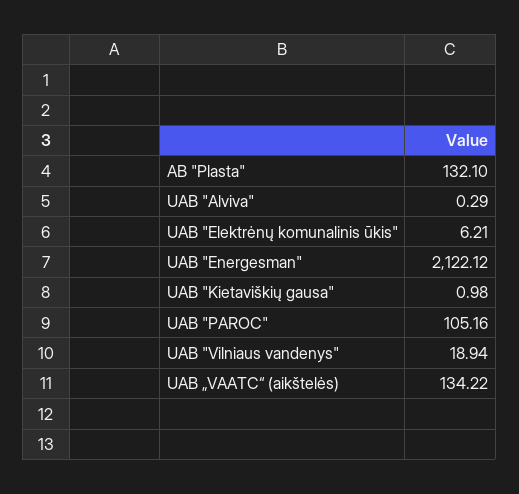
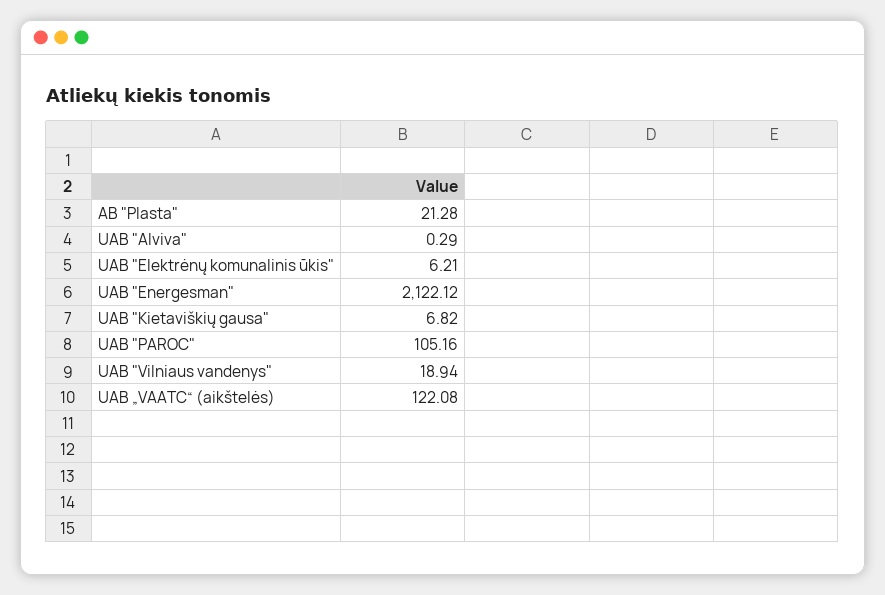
AB "Plasta": 132.1 -> 21.28
UAB "Kietaviškių gausa": 0.98 -> 6.82
UAB „VAATC“ (aikštelės): 134.22 -> 122.08

